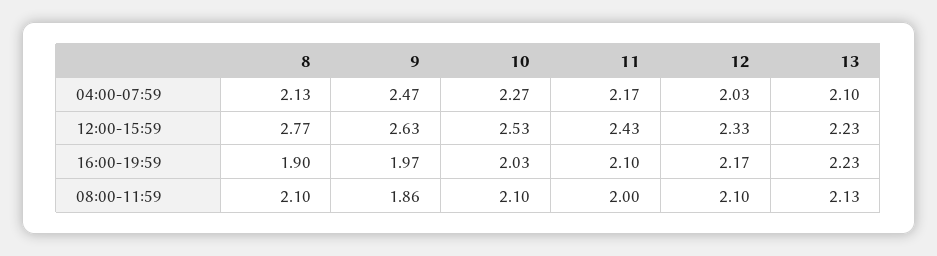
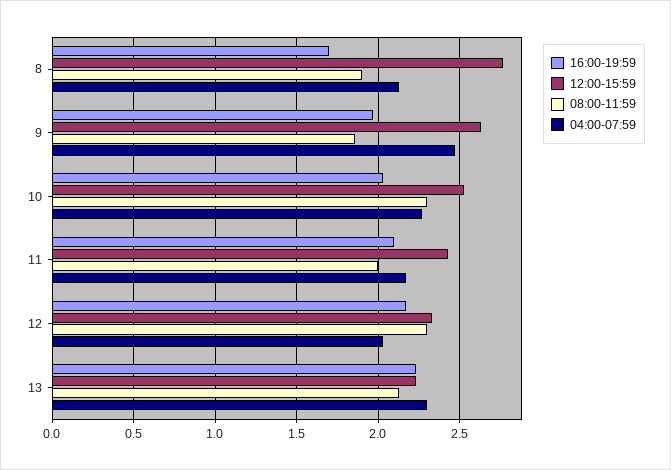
04:00-07:59, 13: 2.1 -> 2.3
16:00-19:59, 8: 1.9 -> 1.7
08:00-11:59, 8: 2.1 -> 1.9
08:00-11:59, 10: 2.1 -> 2.3
08:00-11:59, 12: 2.1 -> 2.3

